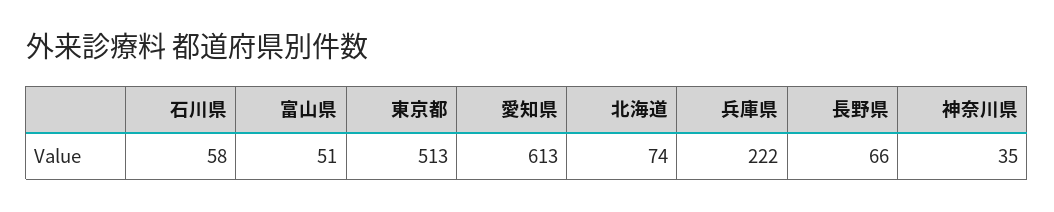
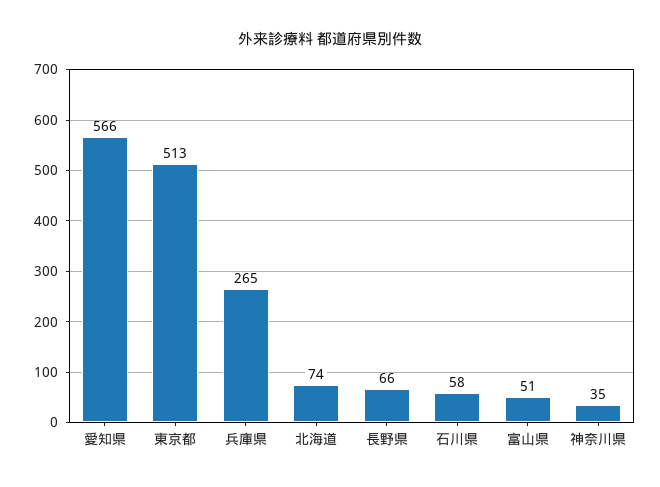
愛知県: 613 -> 566
兵庫県: 222 -> 265

